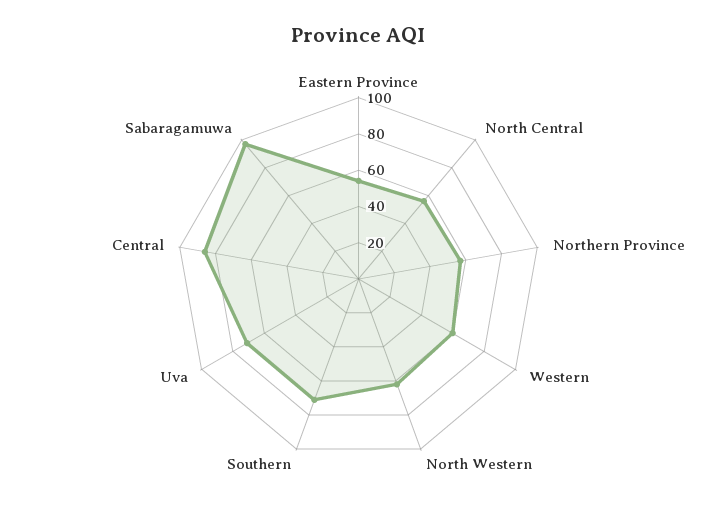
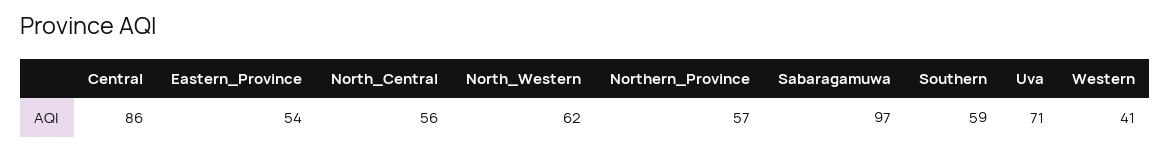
Western: 60 -> 41
Southern: 70 -> 59

